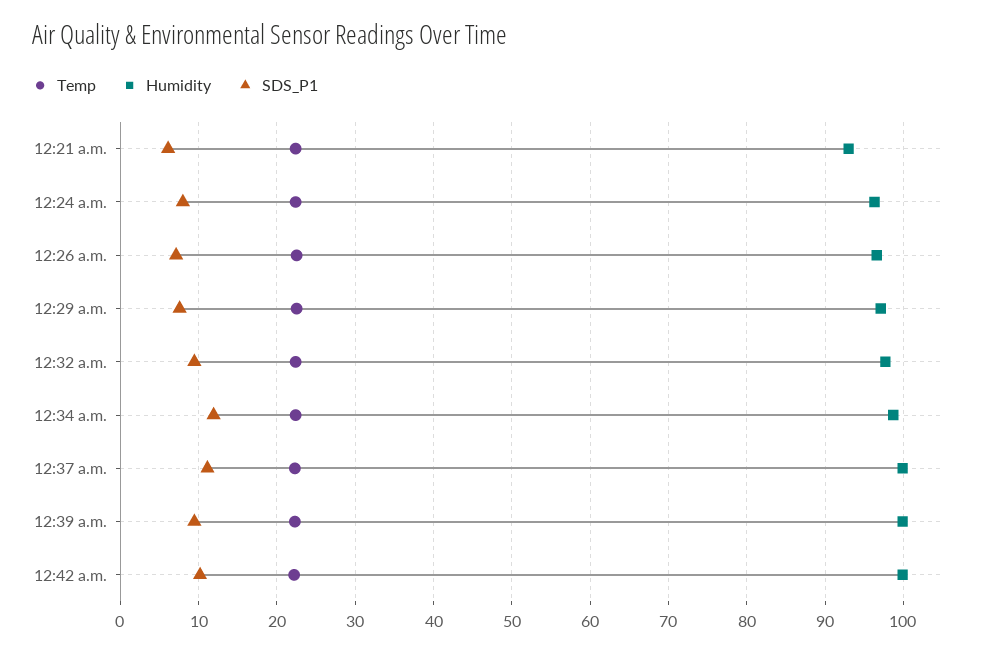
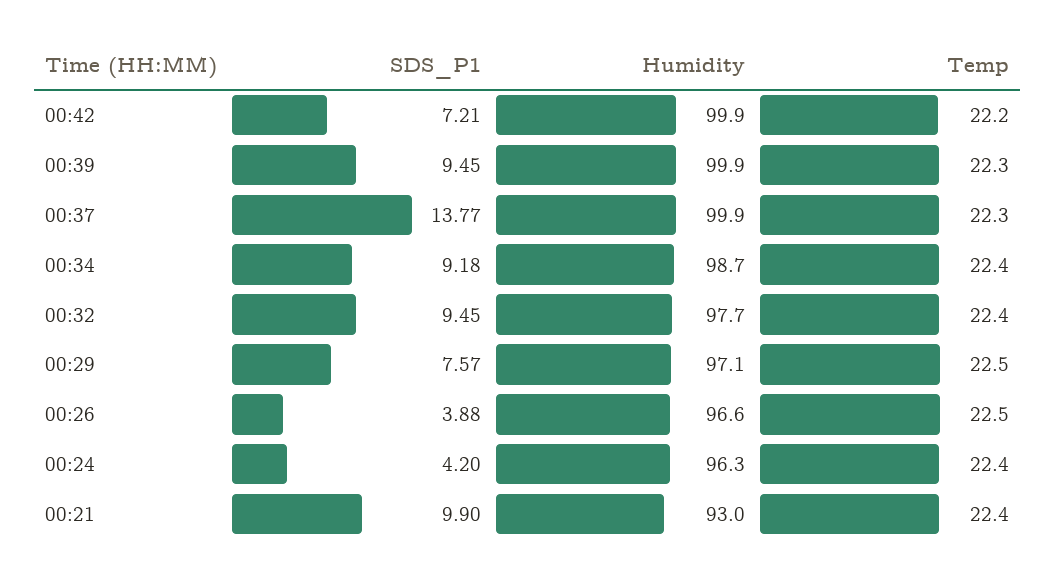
SDS_P1, 12:21 a.m.: 6 -> 9.9
SDS_P1, 12:24 a.m.: 8 -> 4.2
SDS_P1, 12:26 a.m.: 7 -> 3.88
SDS_P1, 12:34 a.m.: 12 -> 9.18
SDS_P1, 12:37 a.m.: 11 -> 13.77
SDS_P1, 12:42 a.m.: 10 -> 7.21

